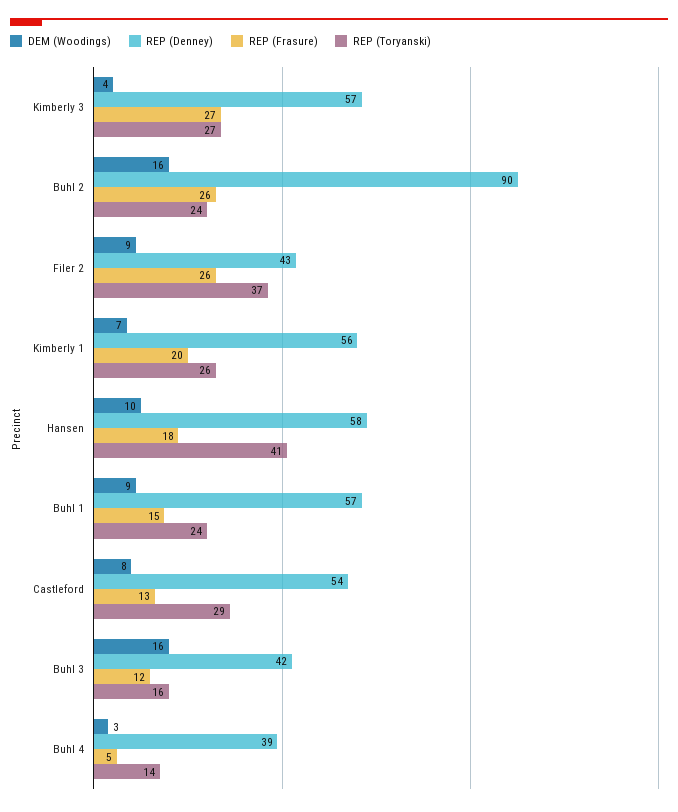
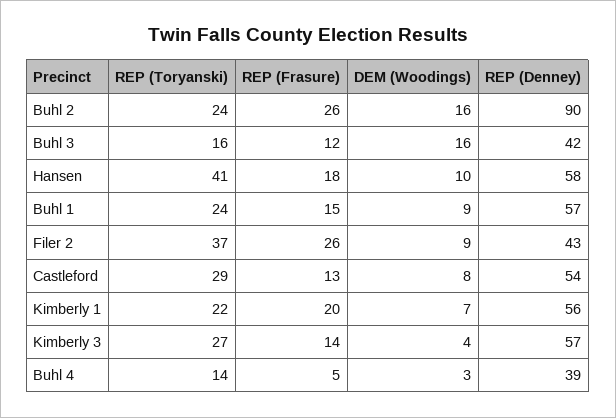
REP (Frasure), Kimberly 3: 27 -> 14
REP (Toryanski), Kimberly 1: 26 -> 22

